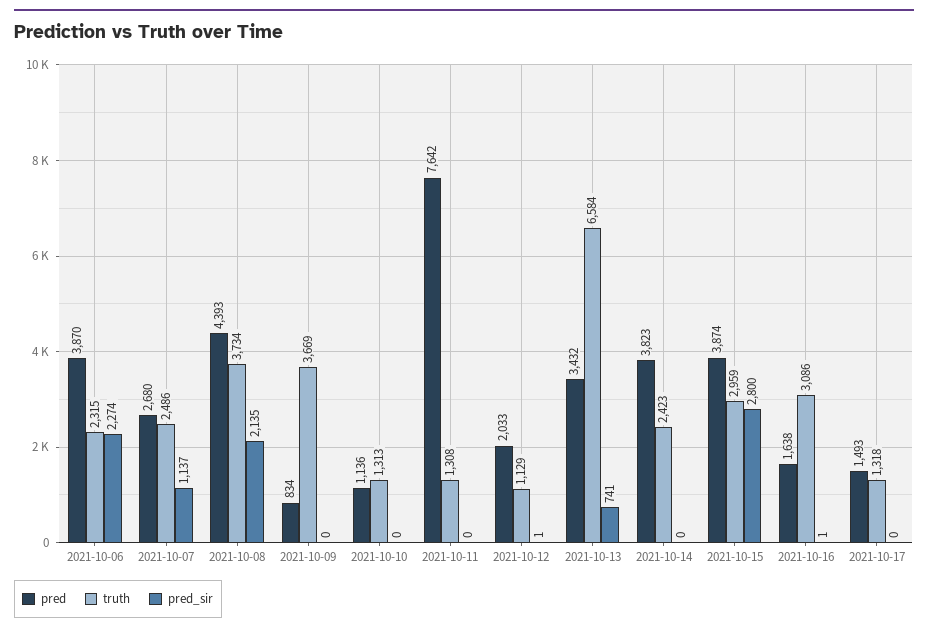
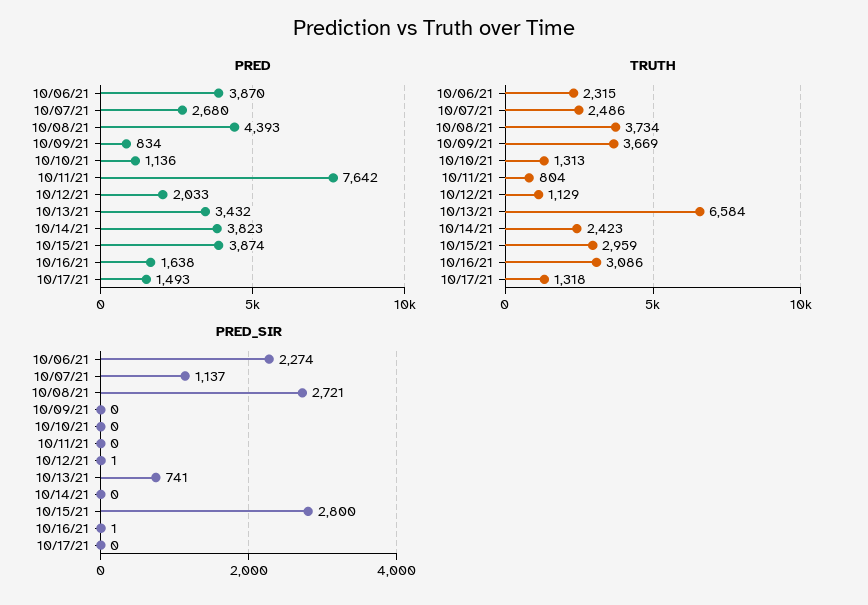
pred_sir, 2021-10-08: 2135 -> 2721
truth, 2021-10-11: 1308 -> 804

